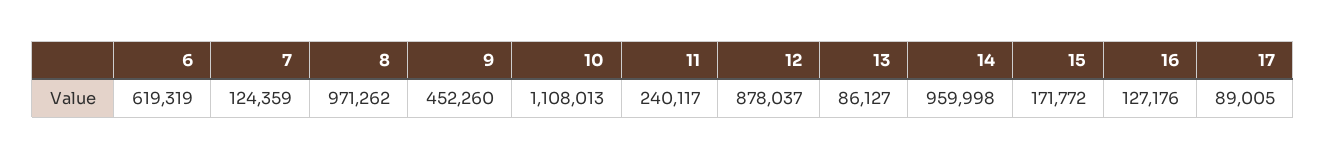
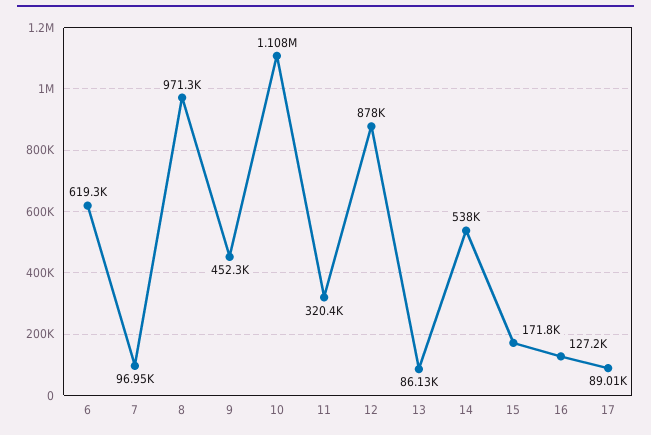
7: 124359 -> 96950
11: 240117 -> 320400
14: 959998 -> 538000

